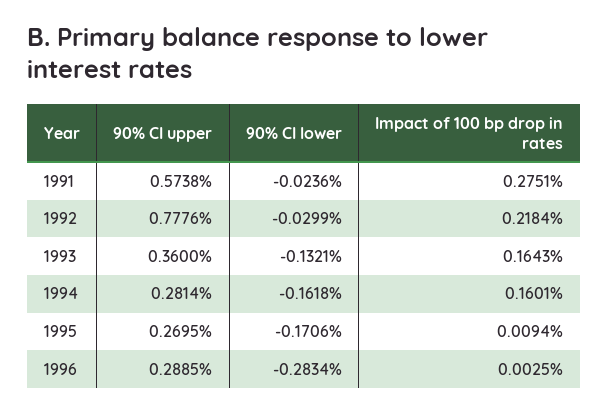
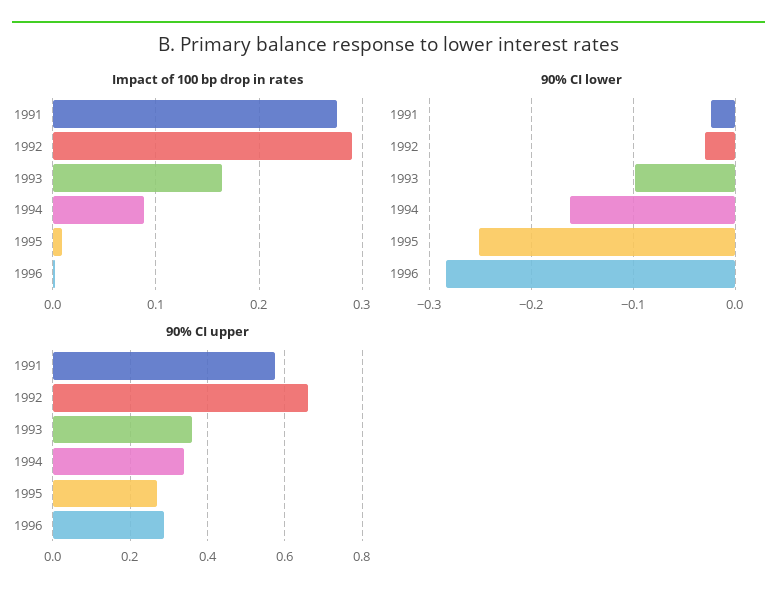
90% CI upper, 1992: 0.7776 -> 0.66
Impact of 100 bp drop in rates, 1992: 0.2184 -> 0.29
90% CI lower, 1993: -0.1321 -> -0.1
90% CI upper, 1994: 0.2814 -> 0.34
Impact of 100 bp drop in rates, 1994: 0.1601 -> 0.09
90% CI lower, 1995: -0.1706 -> -0.25

